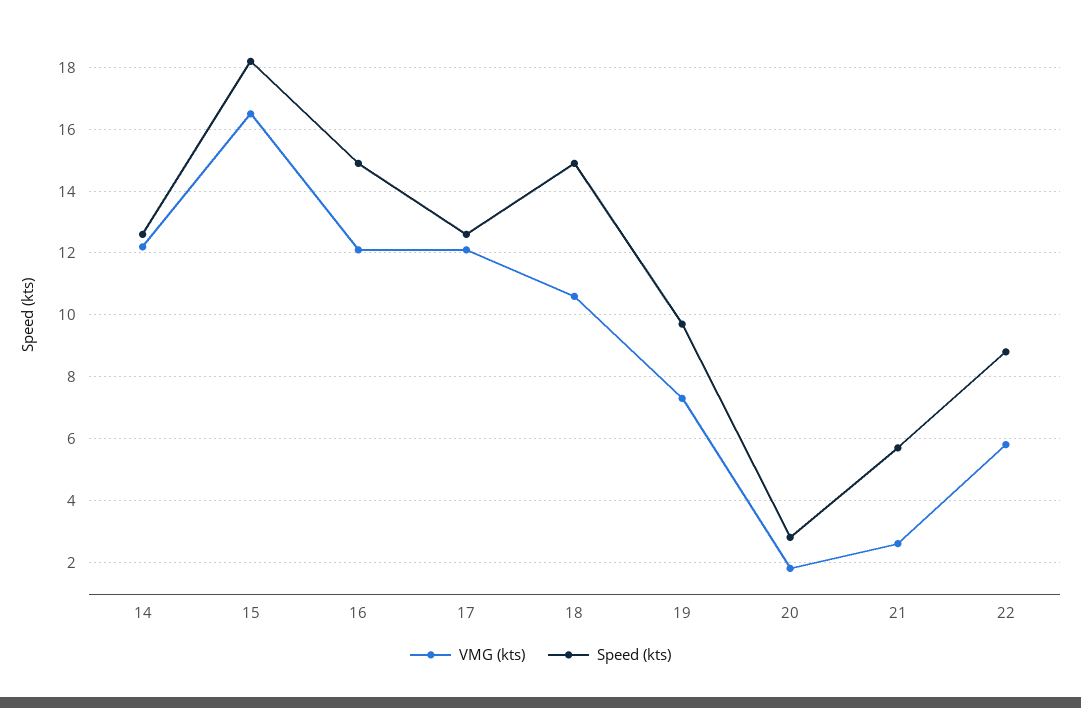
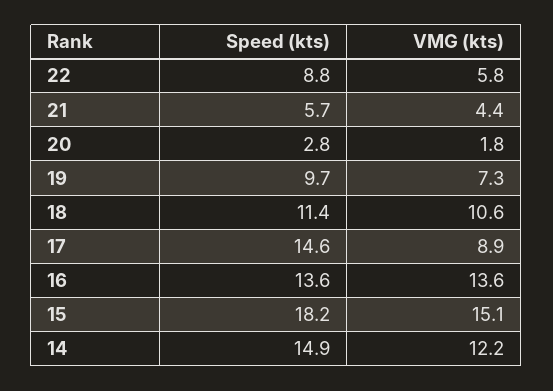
Speed (kts), 14: 12.5 -> 14.9
VMG (kts), 15: 16.5 -> 15.1
VMG (kts), 16: 12 -> 13.6
Speed (kts), 16: 15 -> 13.6
VMG (kts), 17: 12 -> 8.9
Speed (kts), 17: 12.5 -> 14.6
Speed (kts), 18: 15 -> 11.4
VMG (kts), 21: 2.5 -> 4.4

